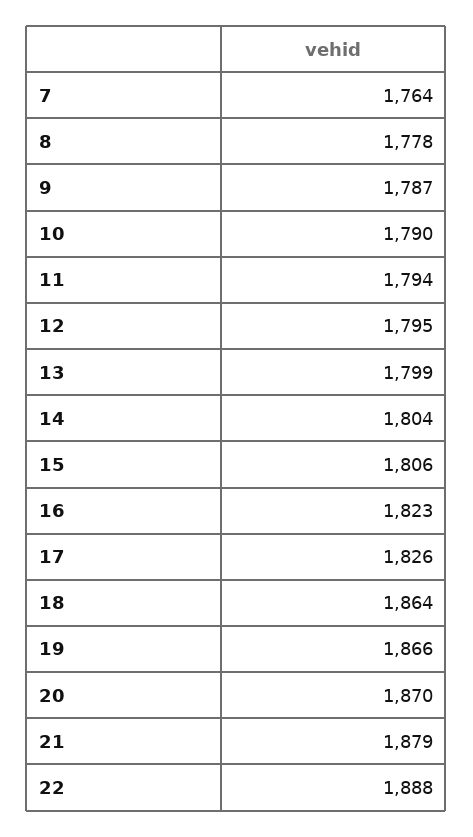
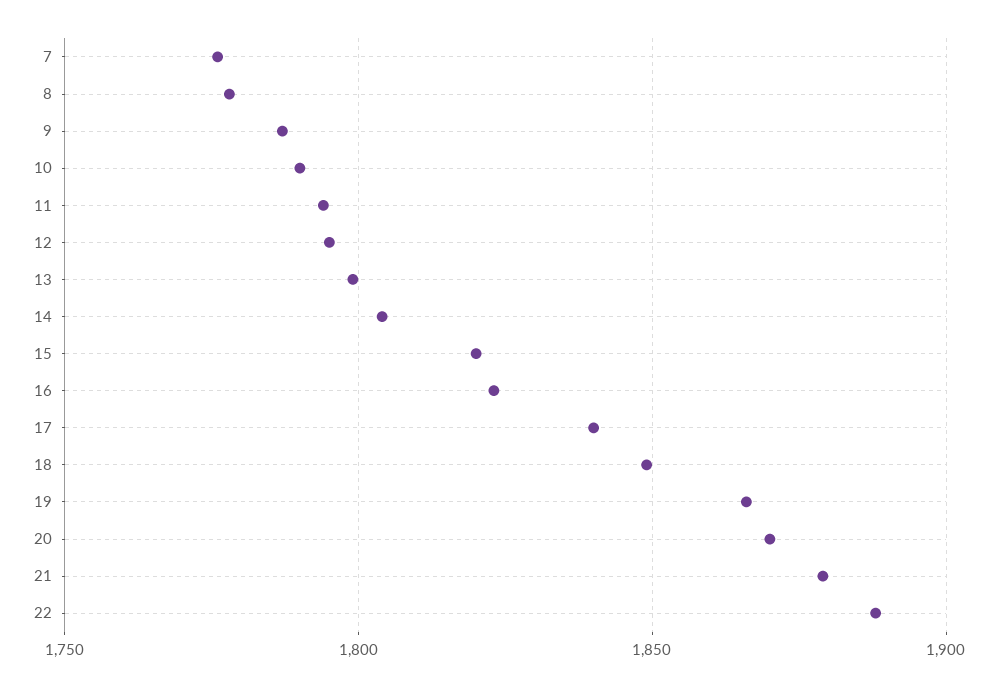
7: 1764 -> 1775
15: 1806 -> 1820
17: 1826 -> 1840
18: 1864 -> 1850

